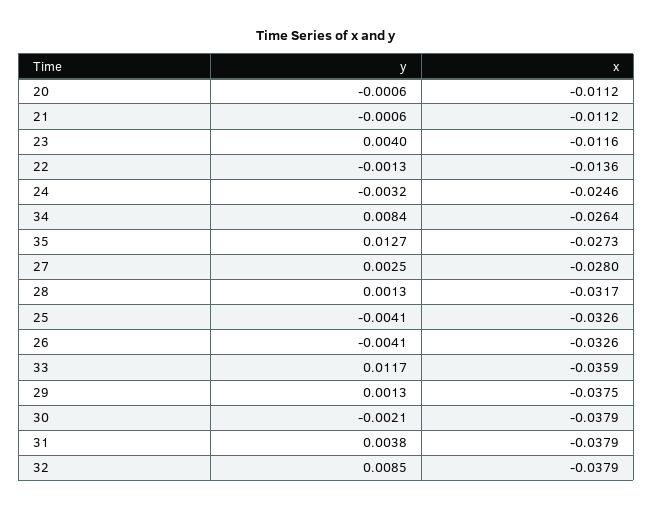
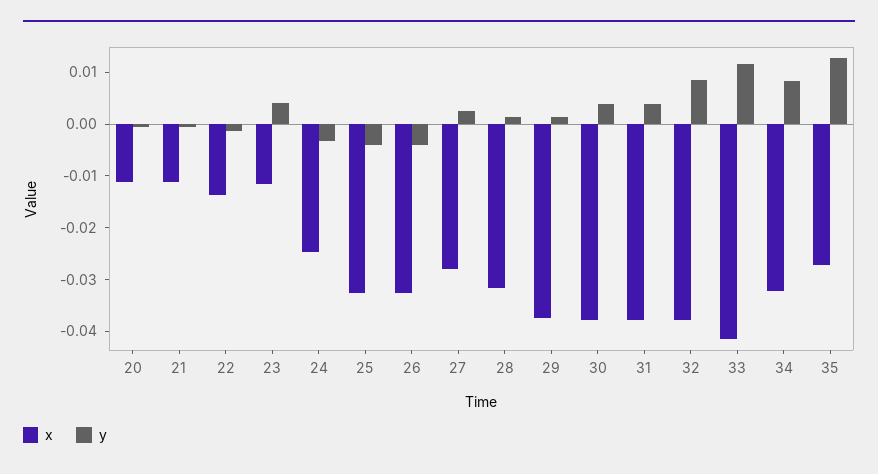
x, 34: -0.0264 -> -0.032
x, 33: -0.0359 -> -0.042
y, 30: -0.0021 -> 0.004

